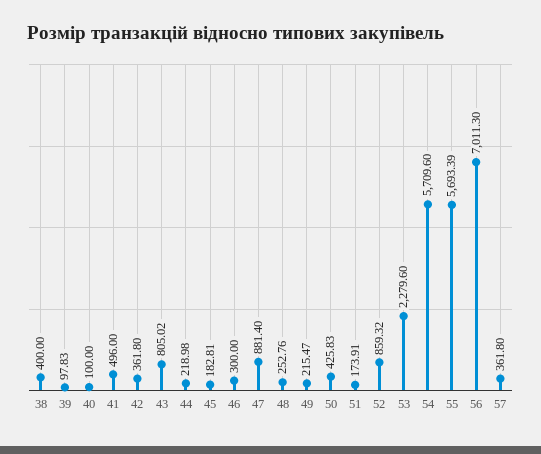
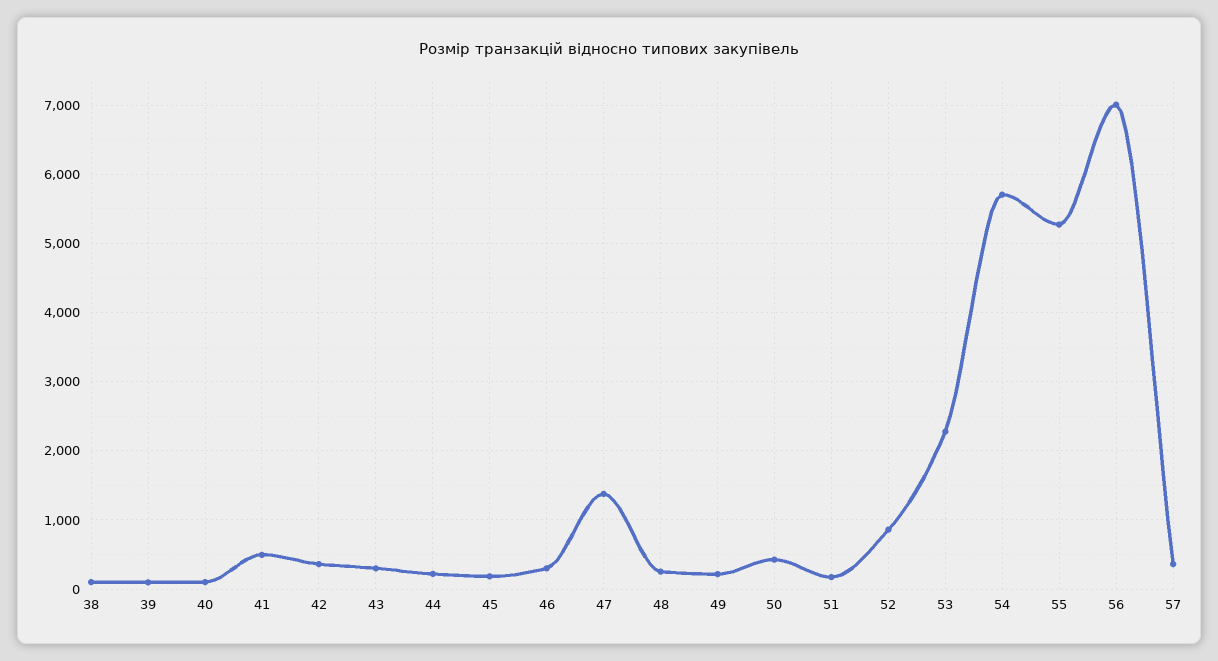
38: 400 -> 100
43: 805.02 -> 300
47: 881.4 -> 1400
55: 5693.39 -> 5300

